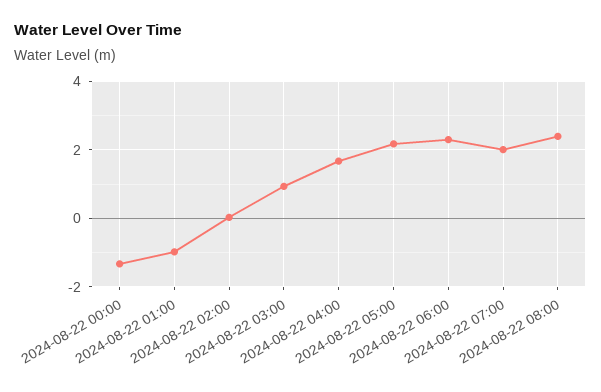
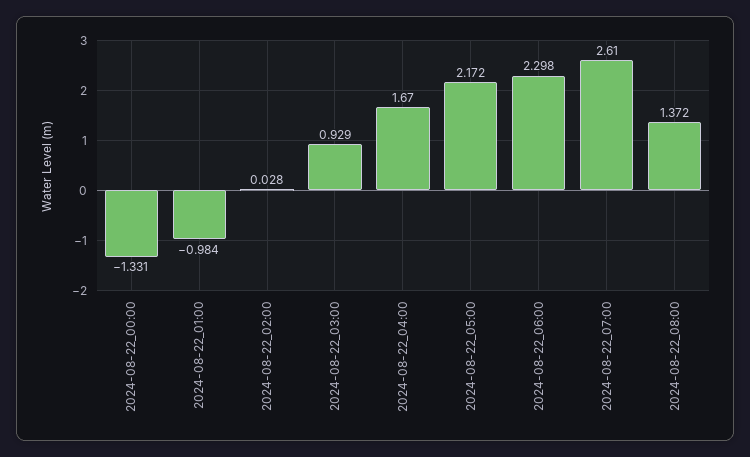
2024-08-22 07:00: 2 -> 2.61
2024-08-22 08:00: 2.4 -> 1.372

